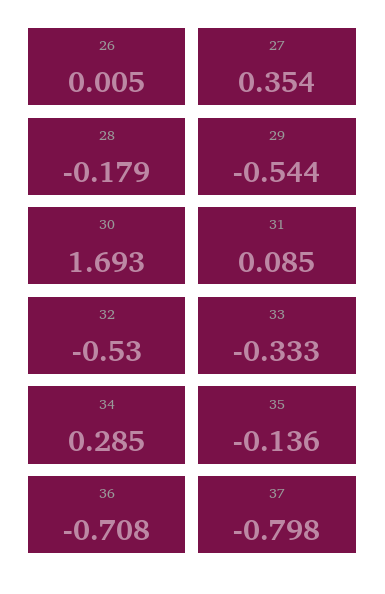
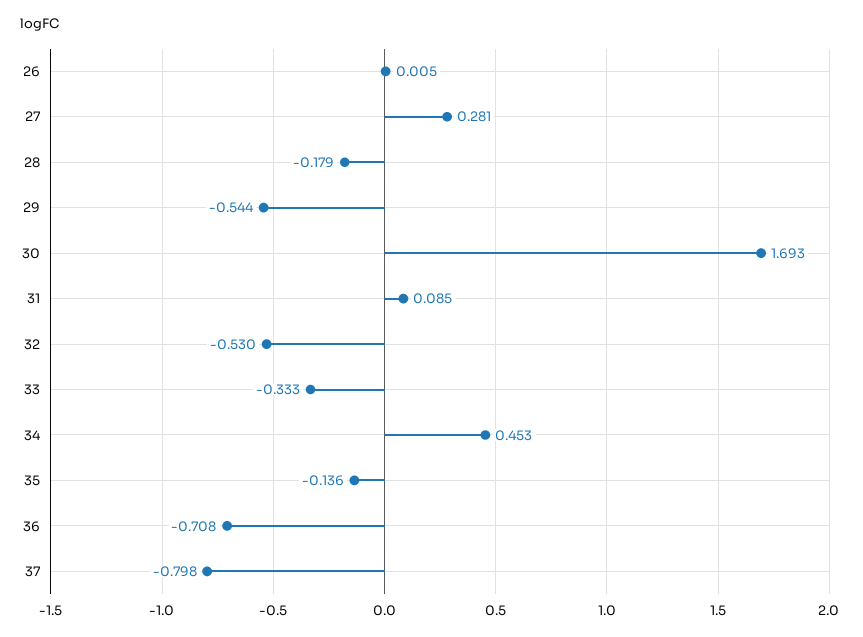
27: 0.354 -> 0.281
34: 0.285 -> 0.453

